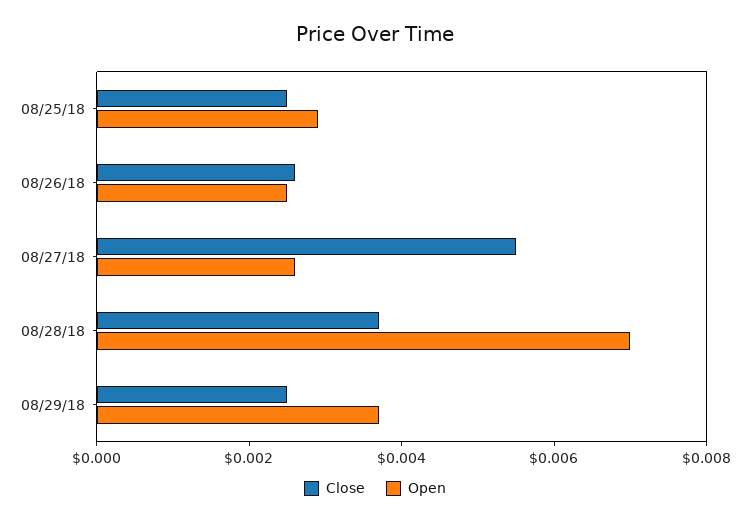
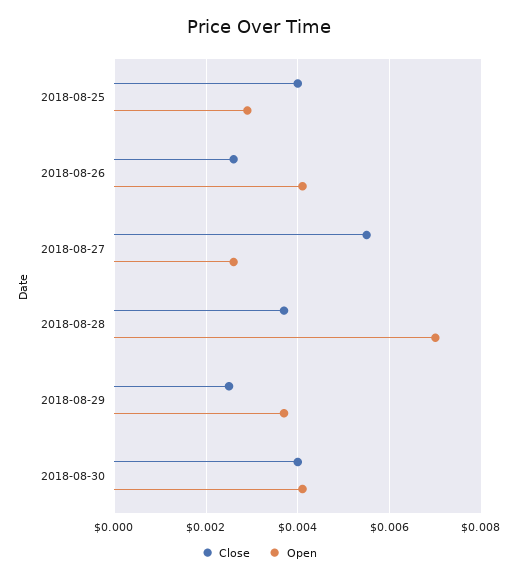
Close, 08/25/18: 0.0025 -> 0.004
Open, 08/26/18: 0.0025 -> 0.004
Close, 2018-08-30: none -> 0.004
Open, 2018-08-30: none -> 0.004

